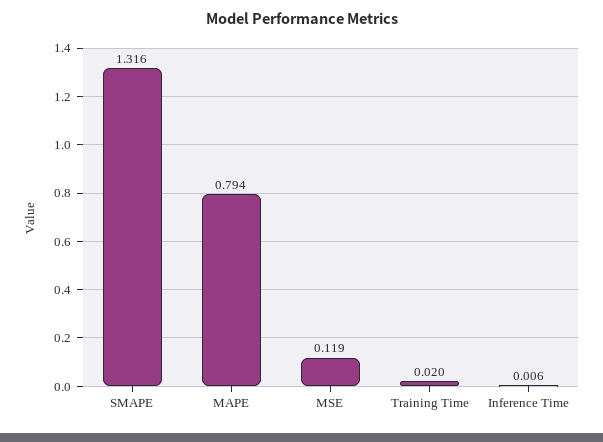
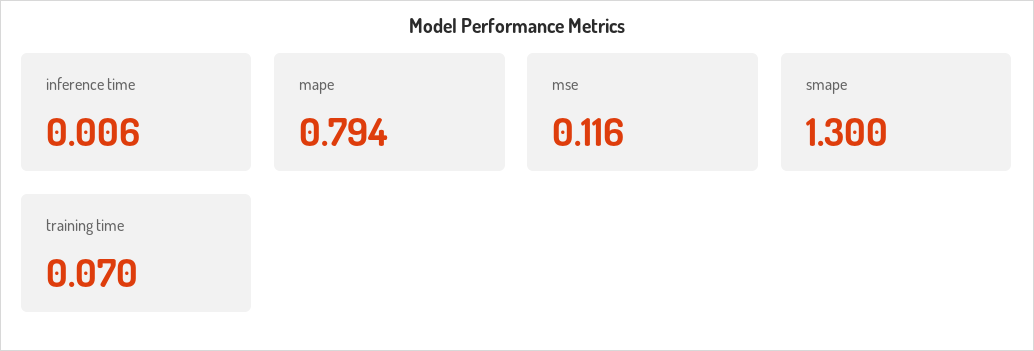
SMAPE: 1.316 -> 1.3
MSE: 0.119 -> 0.116
Training Time: 0.02 -> 0.07

